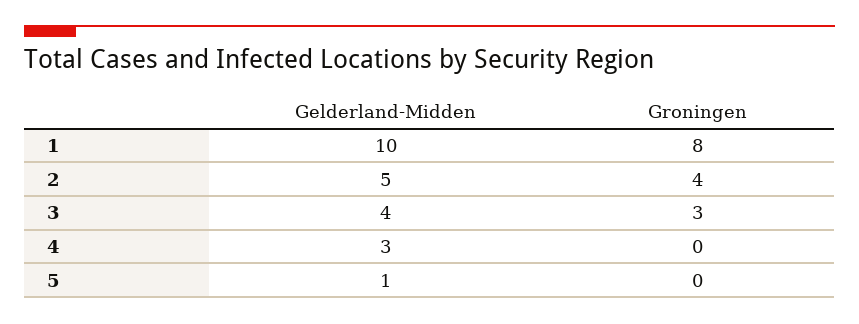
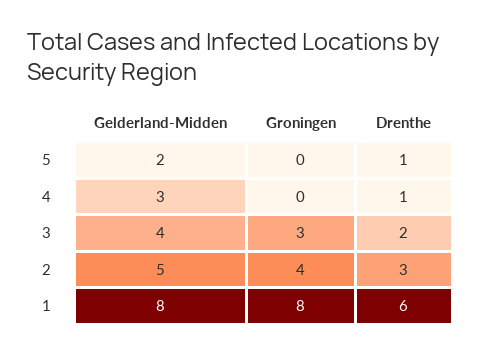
Gelderland-Midden, 1: 10 -> 8
Gelderland-Midden, 5: 1 -> 2
Drenthe, 5: none -> 1
Drenthe, 4: none -> 1
Drenthe, 3: none -> 2
Drenthe, 2: none -> 3
Drenthe, 1: none -> 6

